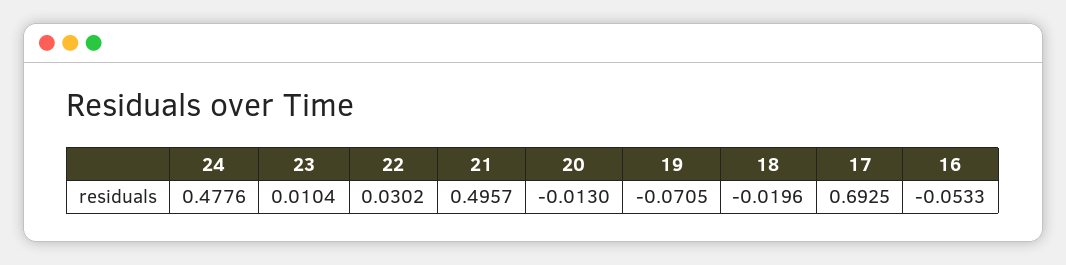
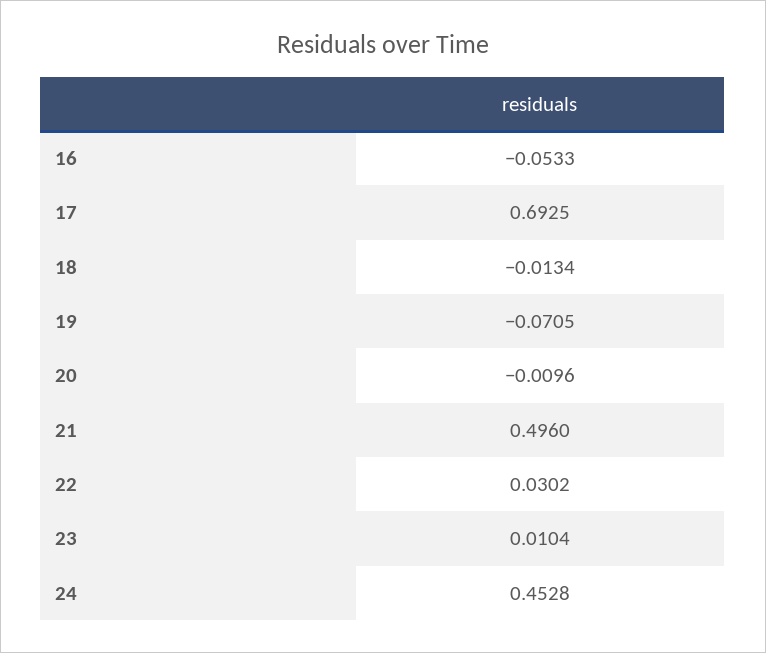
24: 0.4776 -> 0.4528
21: 0.4957 -> 0.496
20: -0.013 -> -0.0096
18: -0.0196 -> -0.0134

